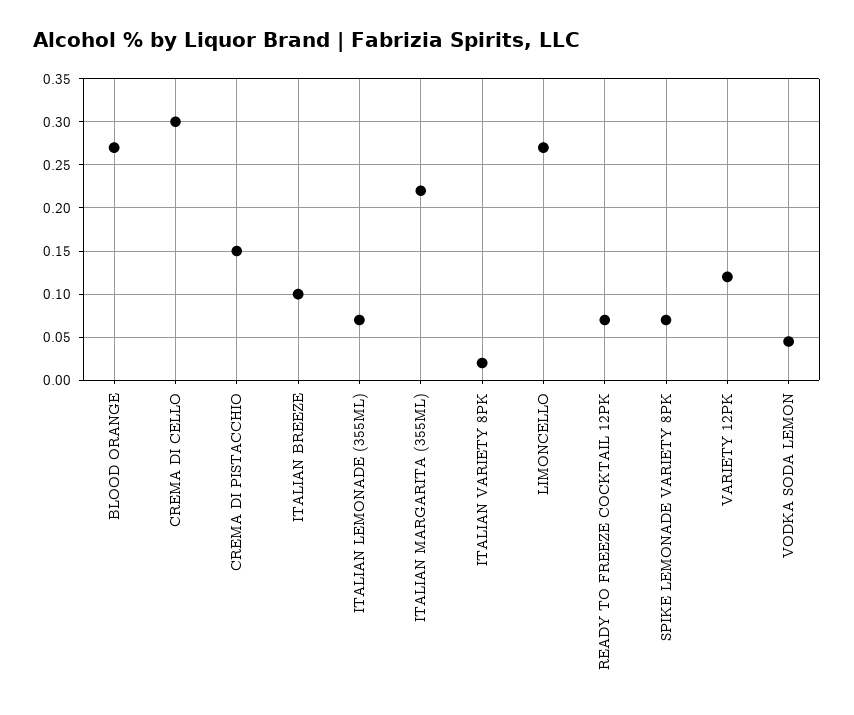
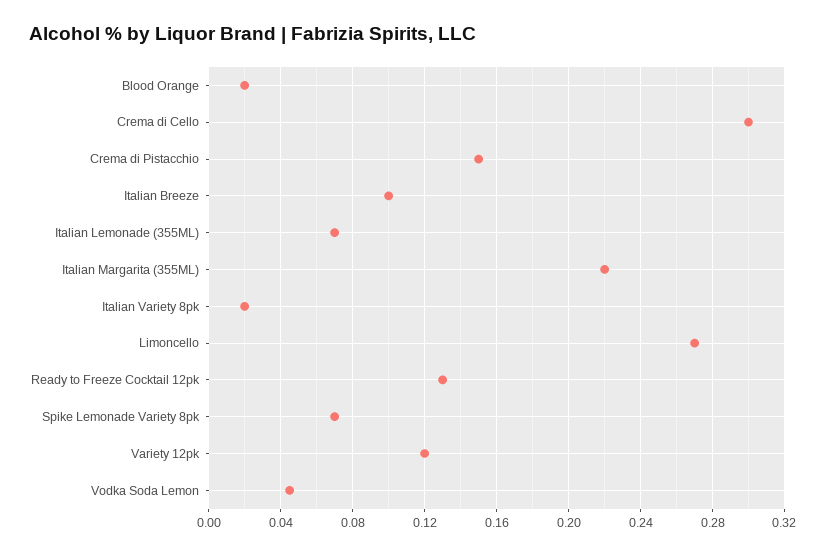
BLOOD ORANGE: 0.27 -> 0.02
READY TO FREEZE COCKTAIL 12PK: 0.07 -> 0.13

